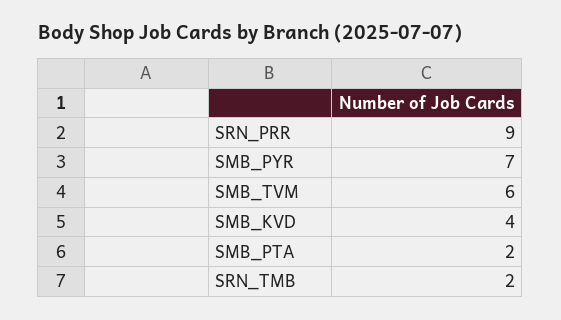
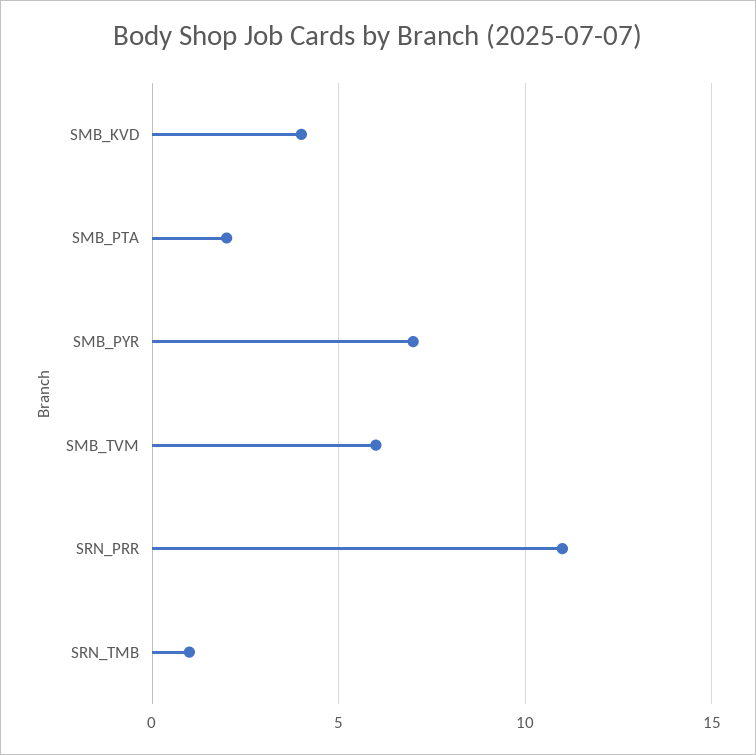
SRN_PRR: 9 -> 11
SRN_TMB: 2 -> 1

